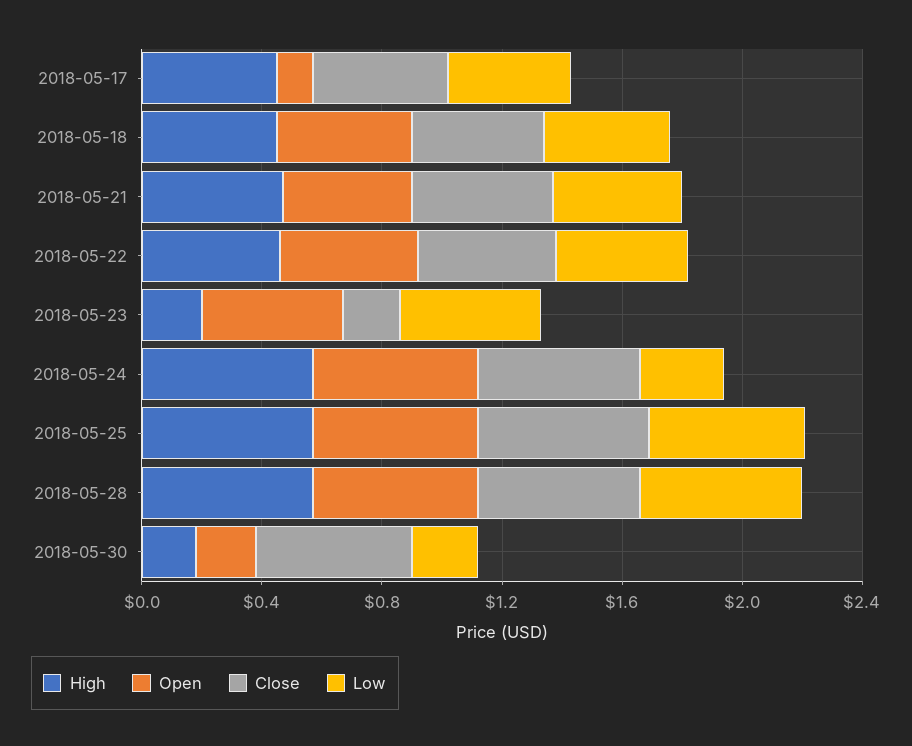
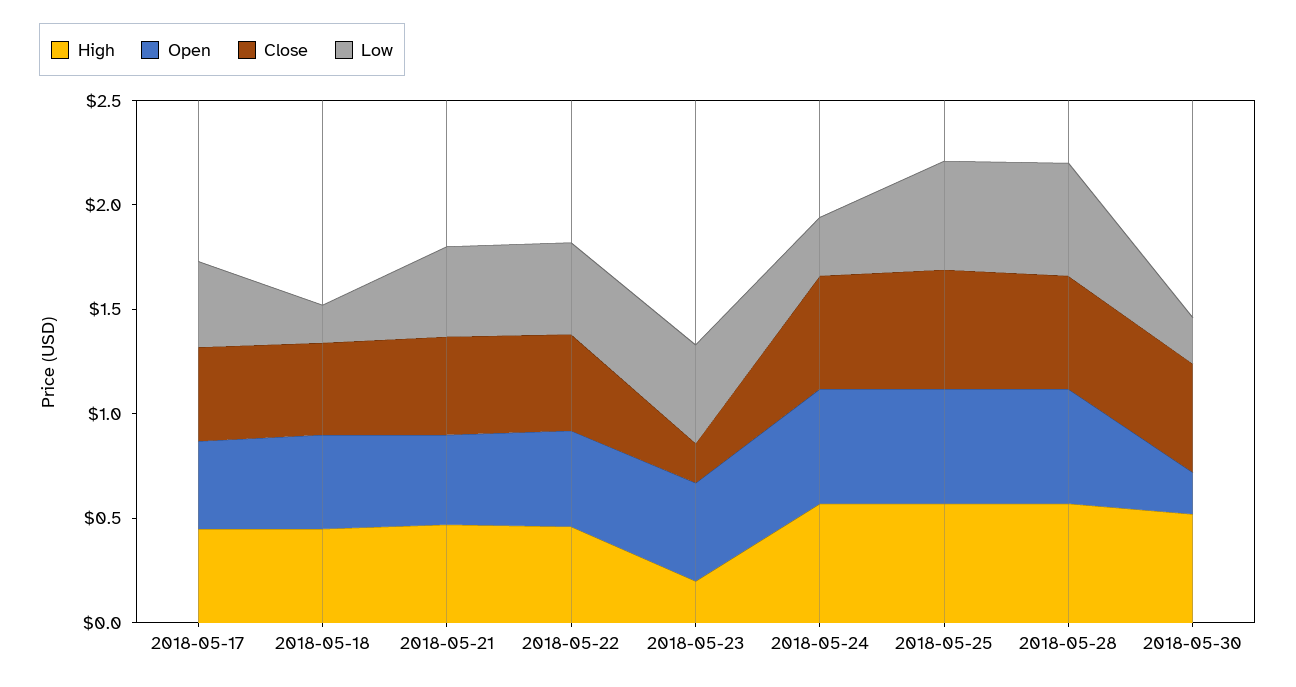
Open, 2018-05-17: 0.1 -> 0.4
Low, 2018-05-18: 0.4 -> 0.2
High, 2018-05-30: 0.2 -> 0.5

